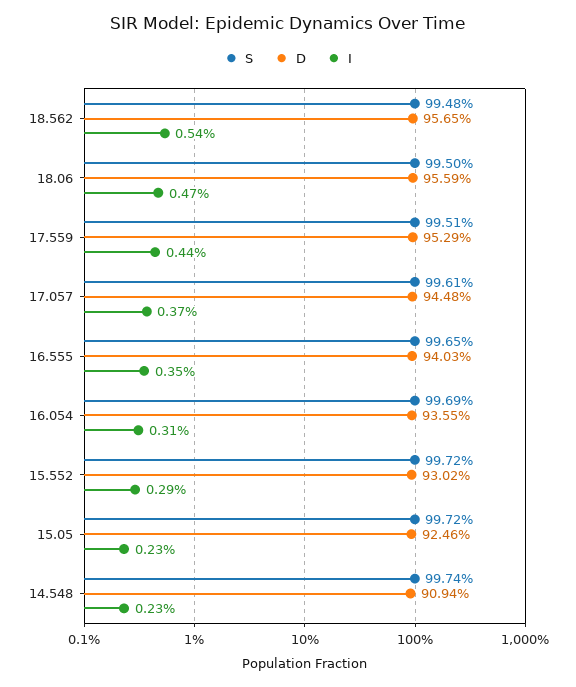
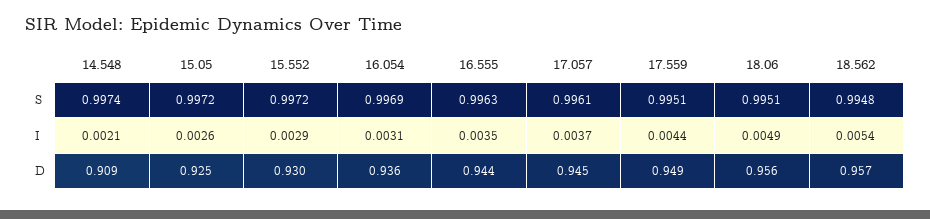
S, 18.06: 0.995 -> 0.9951
I, 18.06: 0.0047 -> 0.0049
D, 17.559: 0.9529 -> 0.949
S, 16.555: 0.9965 -> 0.9963
D, 16.555: 0.9403 -> 0.944
I, 15.05: 0.0023 -> 0.0026
I, 14.548: 0.0023 -> 0.0021

